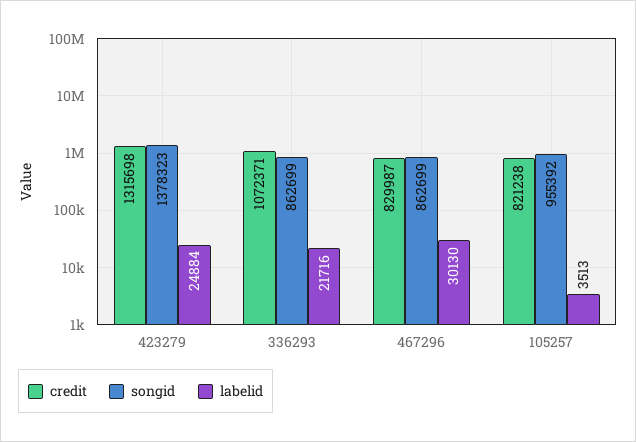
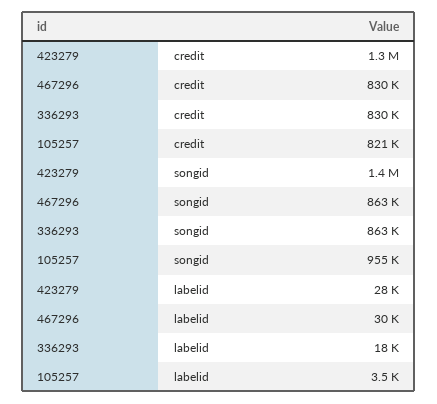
labelid, 423279: 24884 -> 28000
credit, 336293: 1072371 -> 830000
labelid, 336293: 21716 -> 18000

